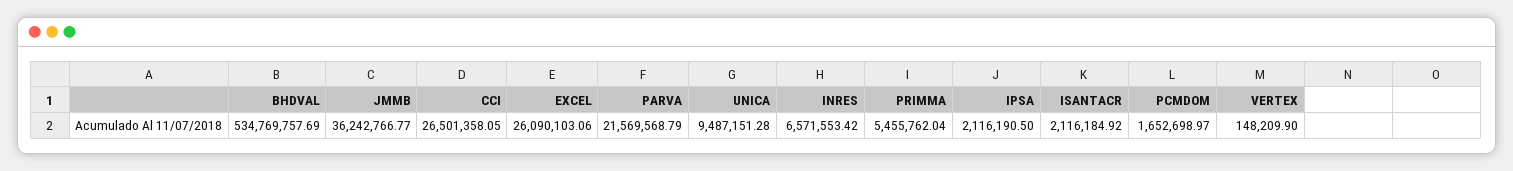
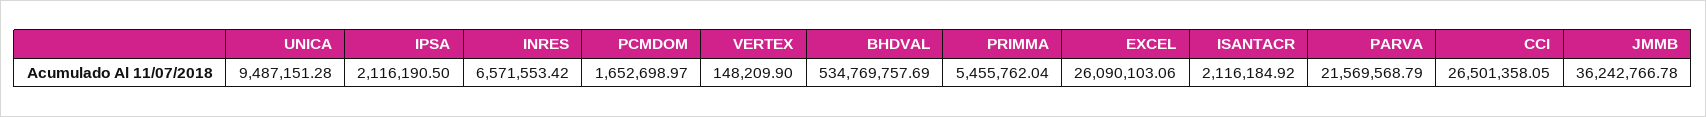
JMMB: 36242766.77 -> 36242766.78

